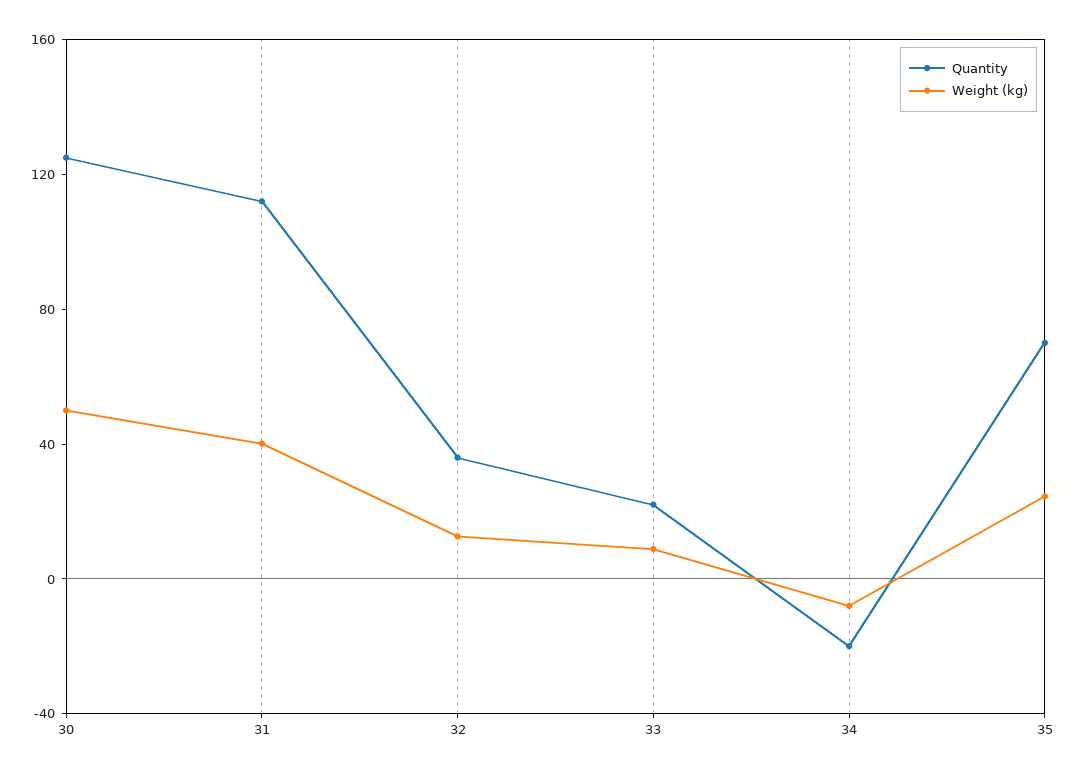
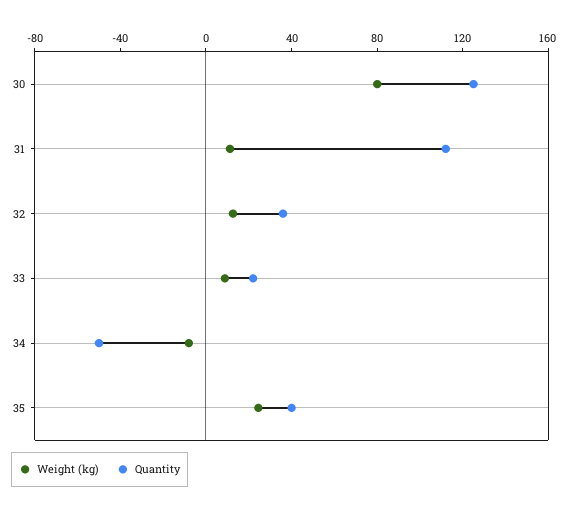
Weight (kg), 30: 50 -> 80
Weight (kg), 31: 40 -> 10
Quantity, 34: -20 -> -50
Quantity, 35: 70 -> 40

